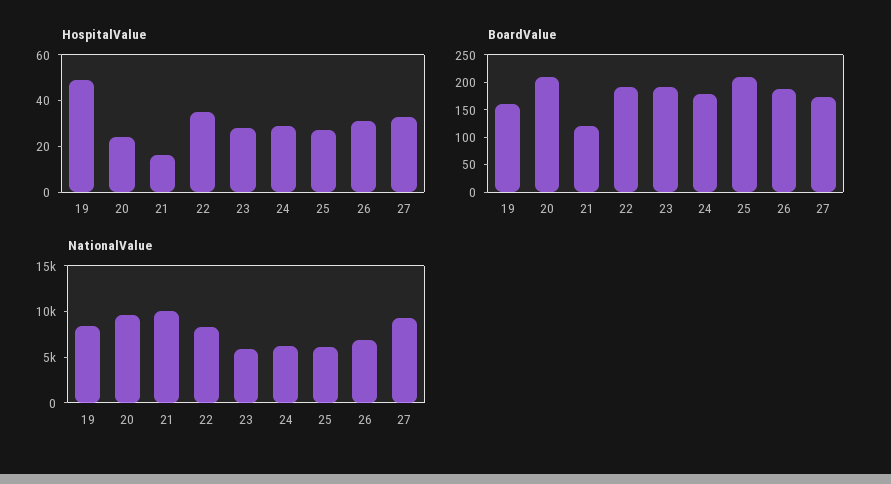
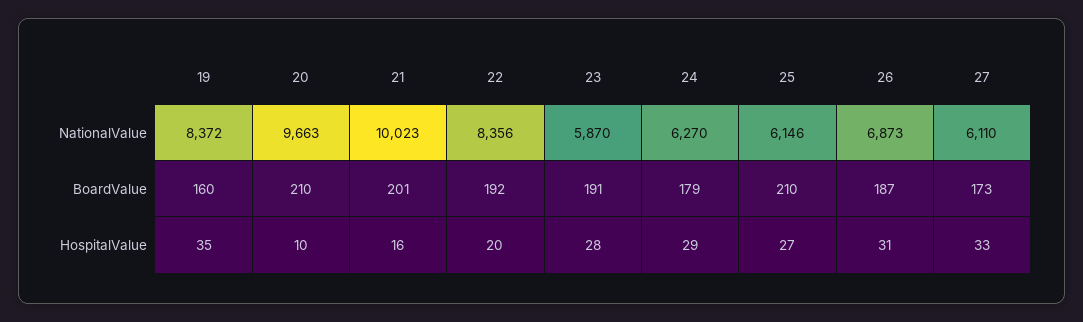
HospitalValue, 19: 50 -> 35
HospitalValue, 20: 25 -> 10
HospitalValue, 22: 35 -> 20
BoardValue, 21: 125 -> 201
NationalValue, 27: 9000 -> 6110

